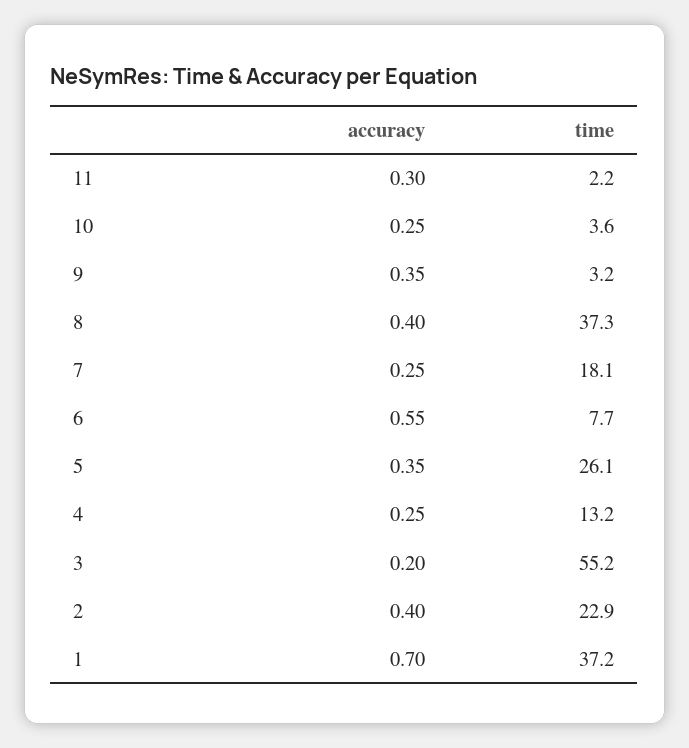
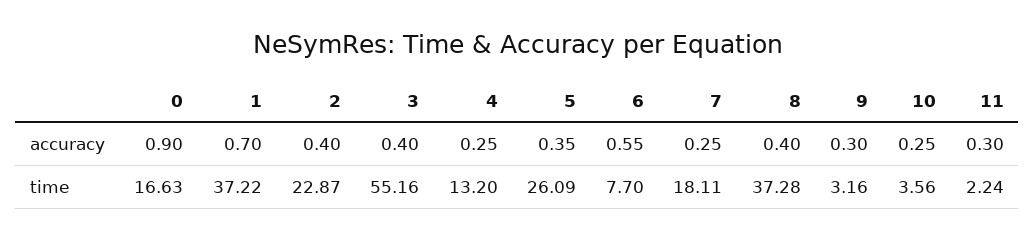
accuracy, 9: 0.35 -> 0.3
accuracy, 3: 0.2 -> 0.4
accuracy, 0: none -> 0.9
time, 0: none -> 16.63

